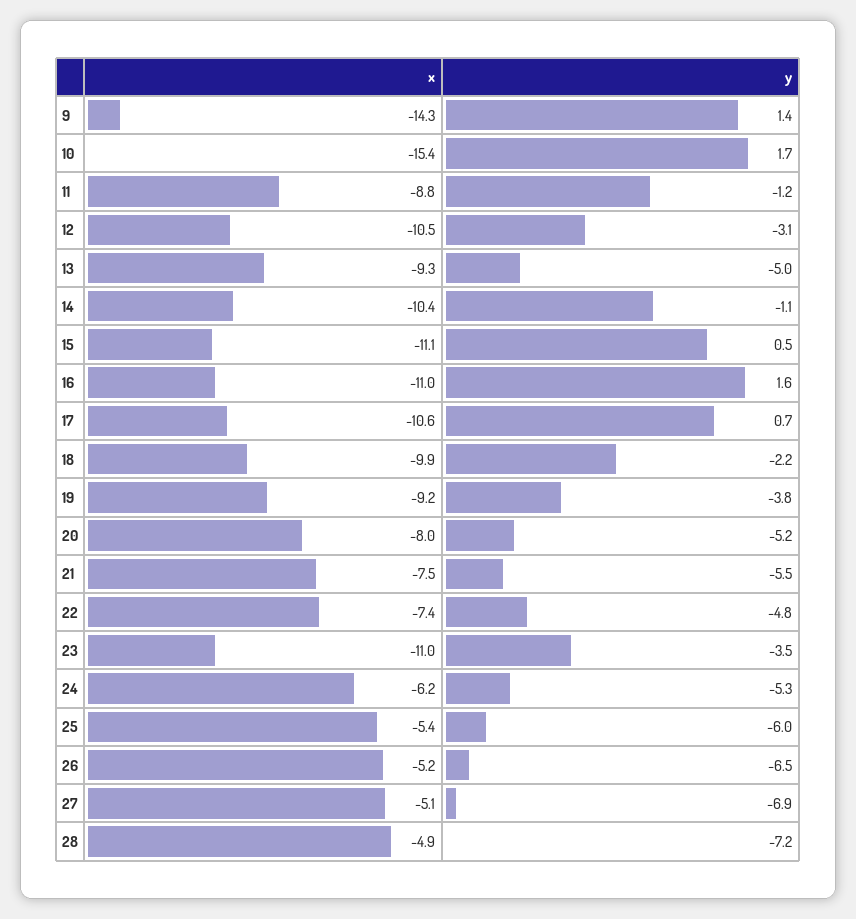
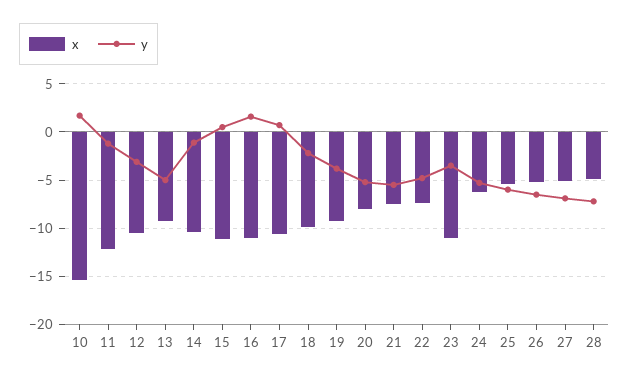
x, 9: -14.3 -> none
y, 9: 1.4 -> none
x, 11: -8.8 -> -12

